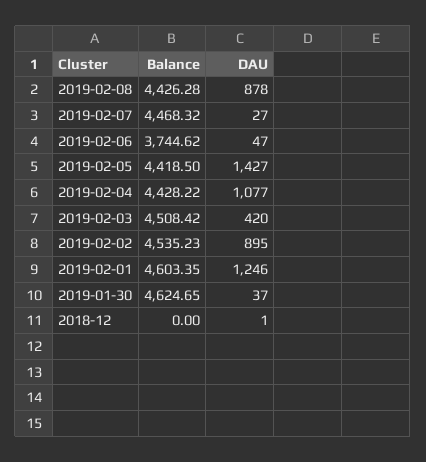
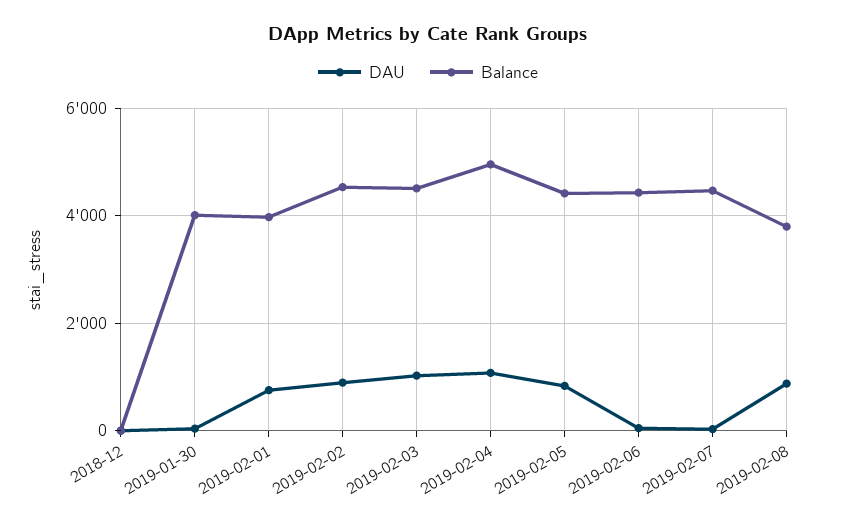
Balance, 2019-02-08: 4426.28 -> 3800
Balance, 2019-02-06: 3744.62 -> 4400
DAU, 2019-02-05: 1427 -> 800
Balance, 2019-02-04: 4428.22 -> 5000
DAU, 2019-02-03: 420 -> 1000
Balance, 2019-02-01: 4603.35 -> 4000
DAU, 2019-02-01: 1246 -> 800
Balance, 2019-01-30: 4624.65 -> 4000

